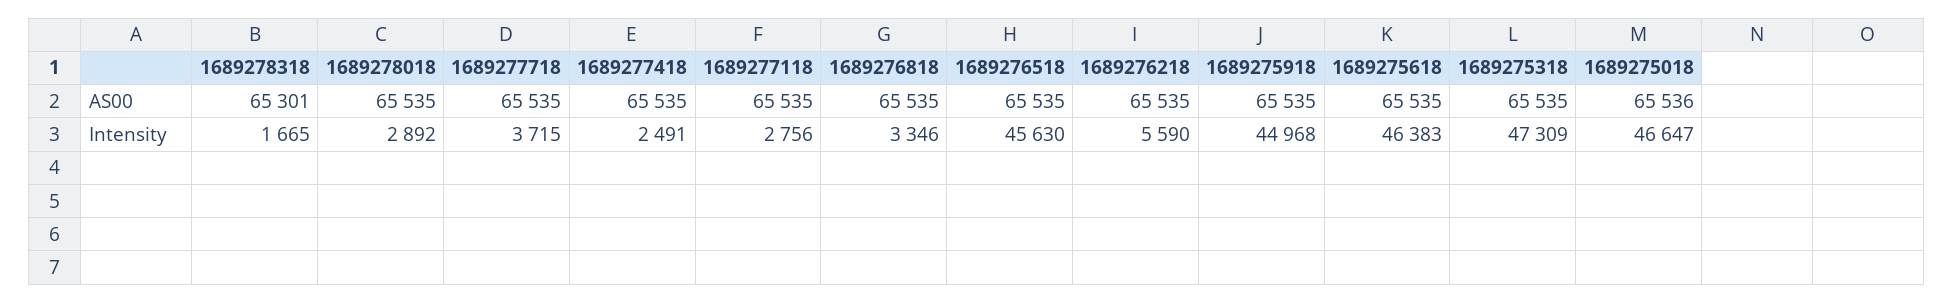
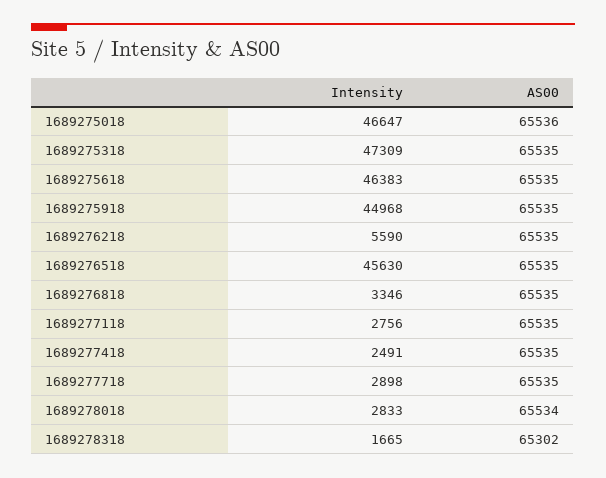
1689278318, AS00: 65301 -> 65302
1689278018, AS00: 65535 -> 65534
1689278018, Intensity: 2892 -> 2833
1689277718, Intensity: 3715 -> 2898

